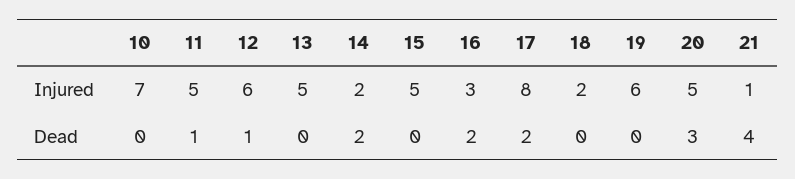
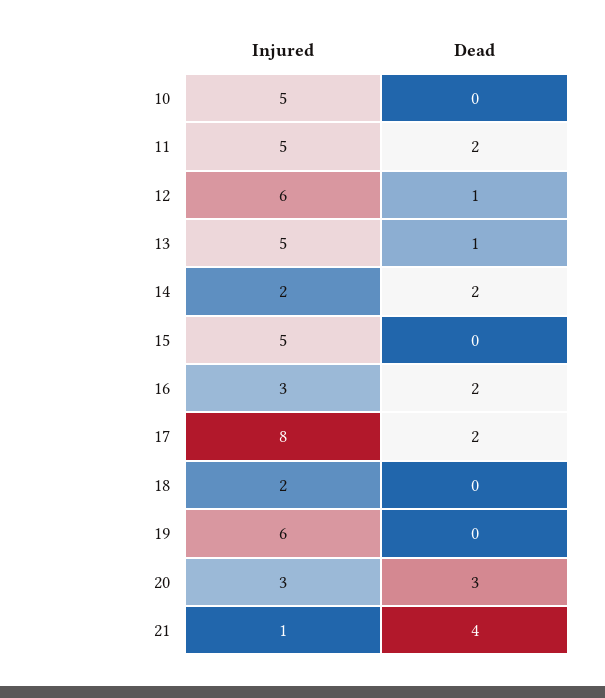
10, Injured: 7 -> 5
20, Injured: 5 -> 3
11, Dead: 1 -> 2
13, Dead: 0 -> 1

